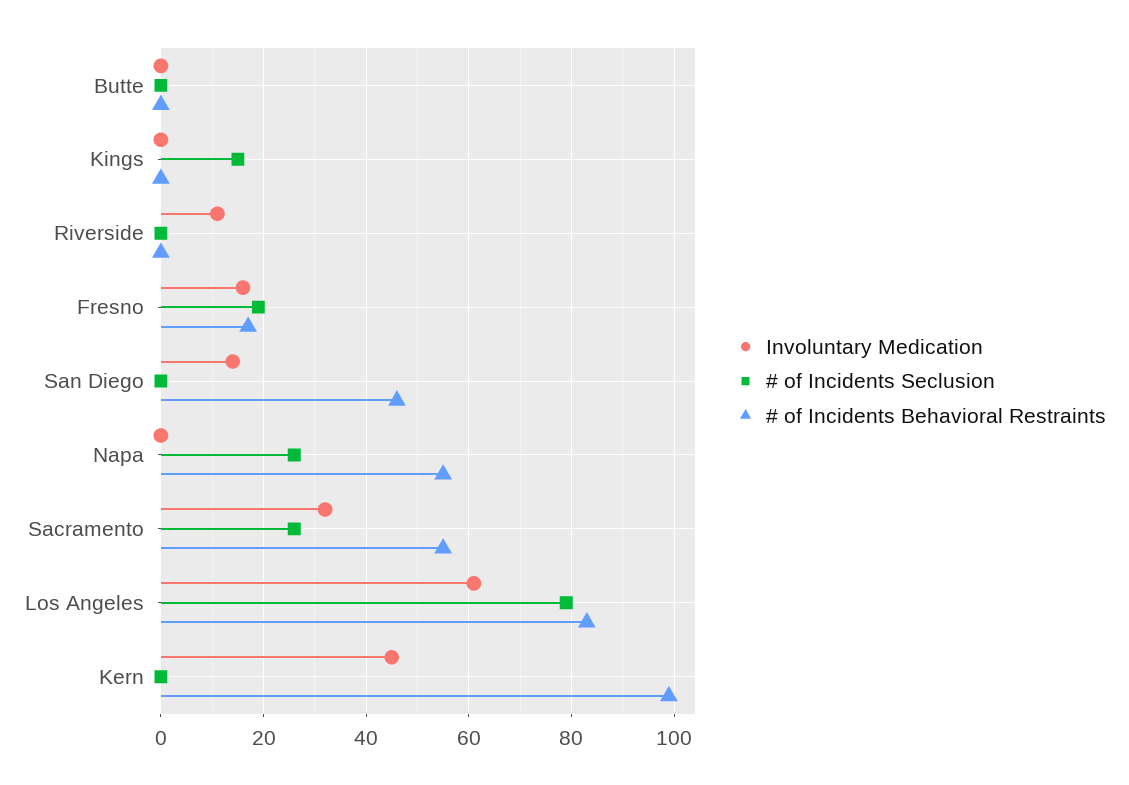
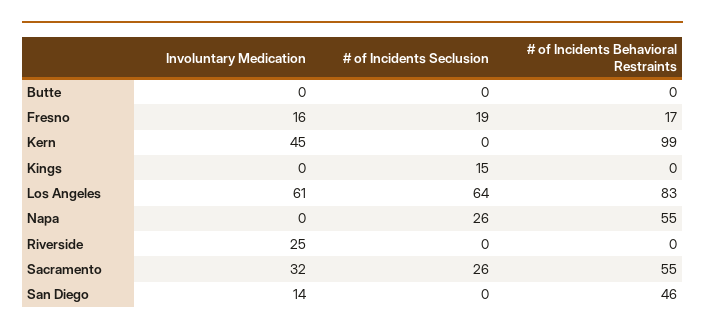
Involuntary Medication, Riverside: 10 -> 25
# of Incidents Seclusion, Los Angeles: 80 -> 64

